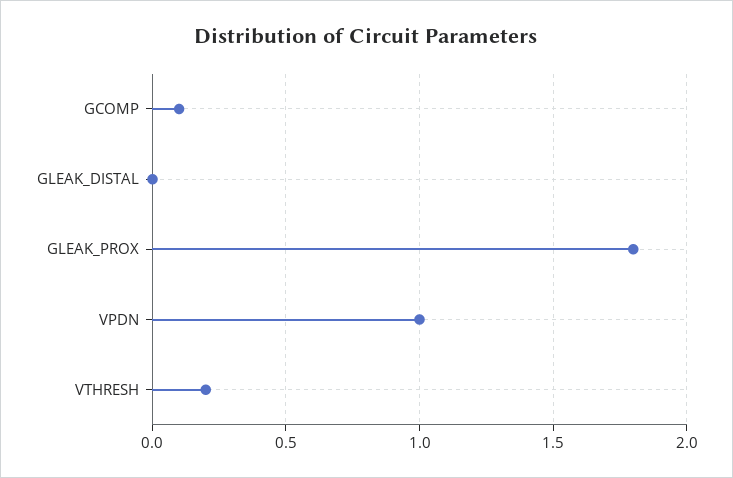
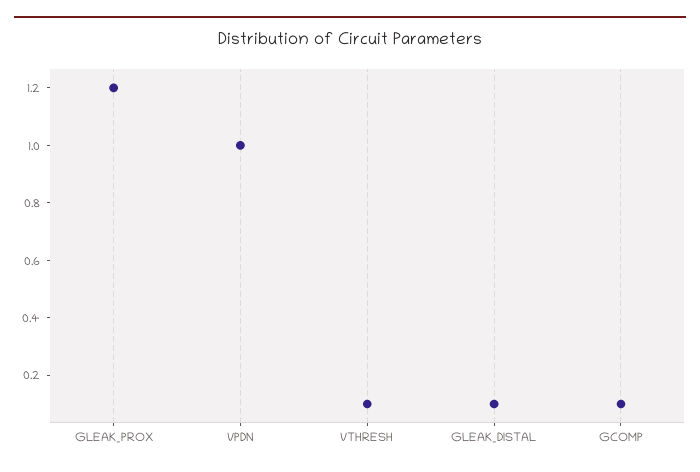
GLEAK_DISTAL: 0 -> 0.1
GLEAK_PROX: 1.8 -> 1.2
VTHRESH: 0.2 -> 0.1

